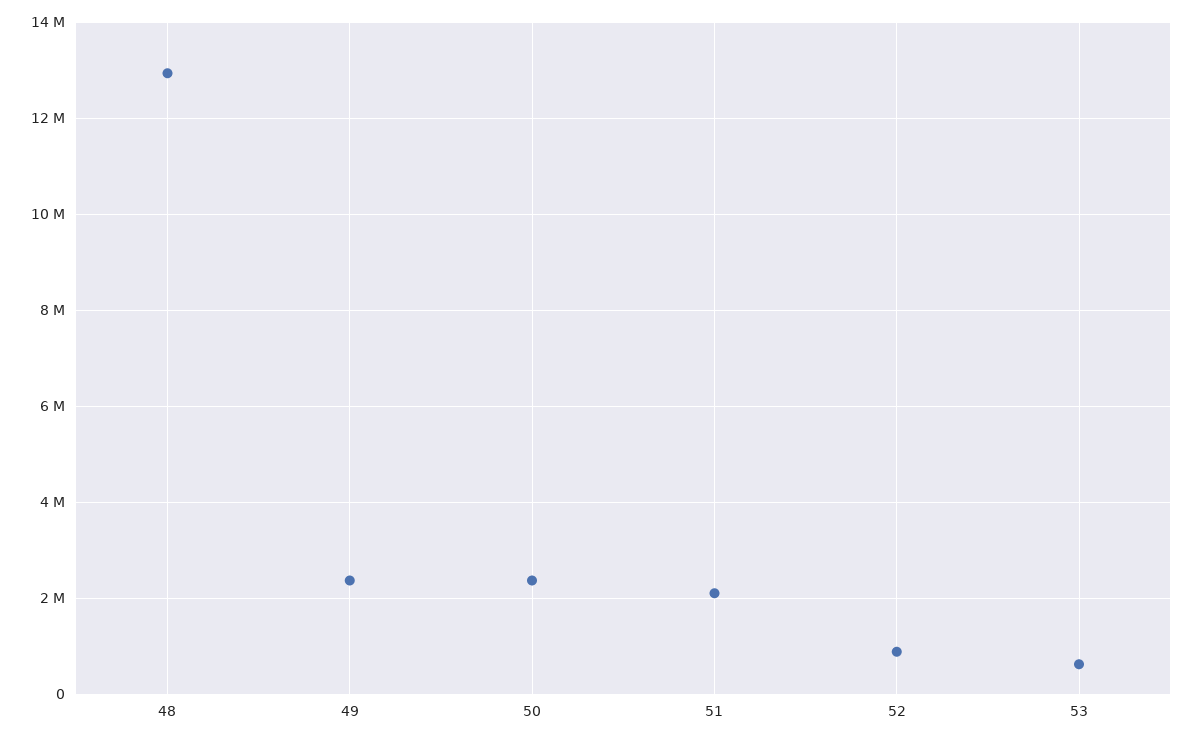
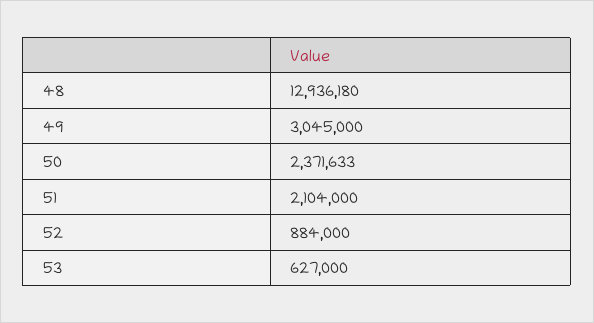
49: 2400000 -> 3045000

